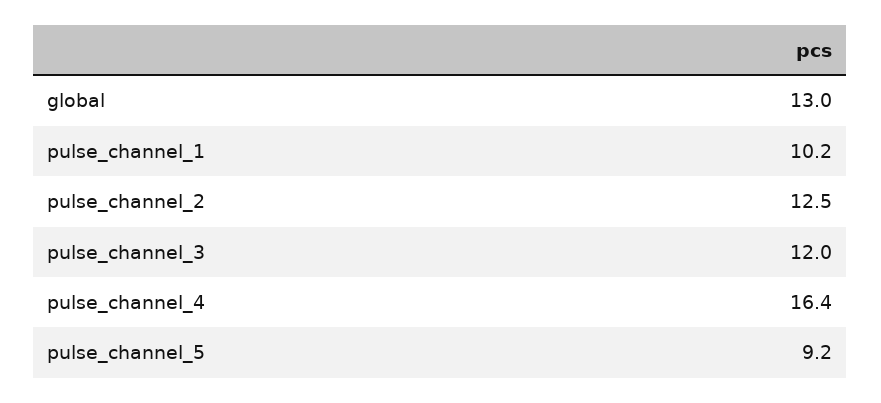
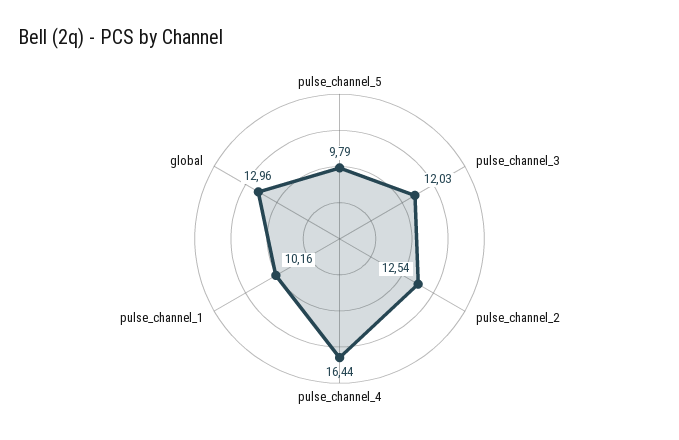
pulse_channel_5: 9.2 -> 9.79

